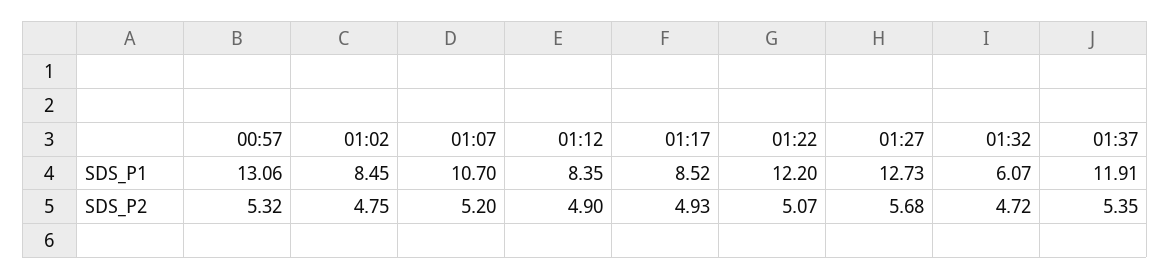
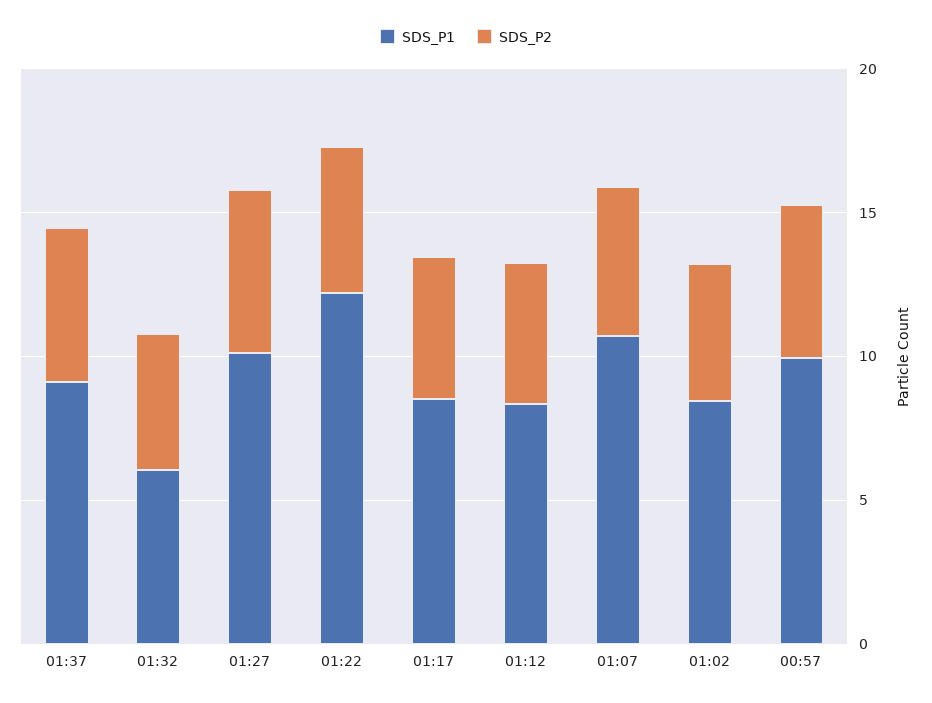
SDS_P1, 00:57: 13.06 -> 10
SDS_P1, 01:27: 12.73 -> 10
SDS_P1, 01:37: 11.91 -> 9

